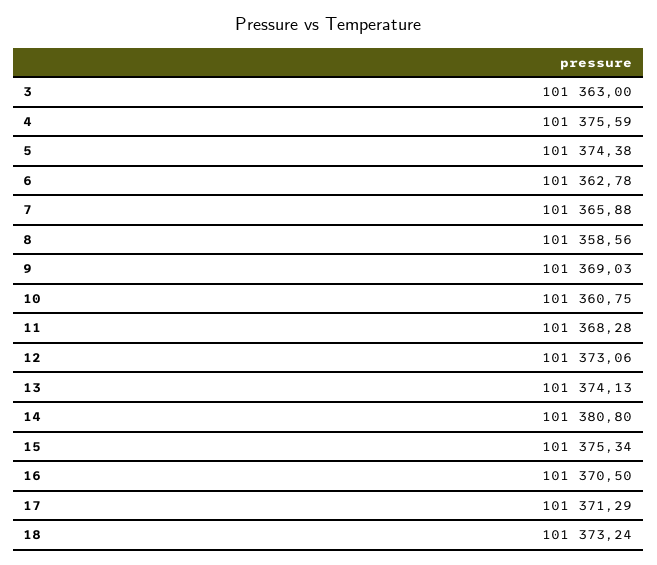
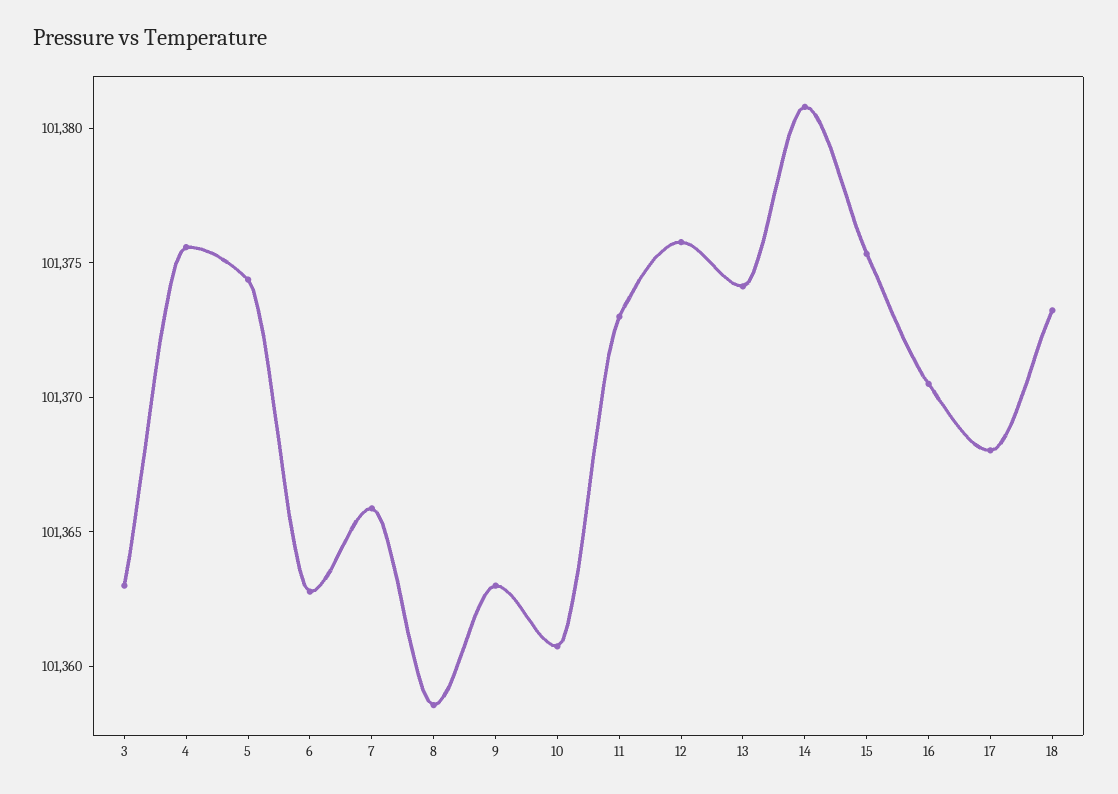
9: 101369.03 -> 101363
11: 101368.28 -> 101373
12: 101373.06 -> 101376
17: 101371.29 -> 101368

